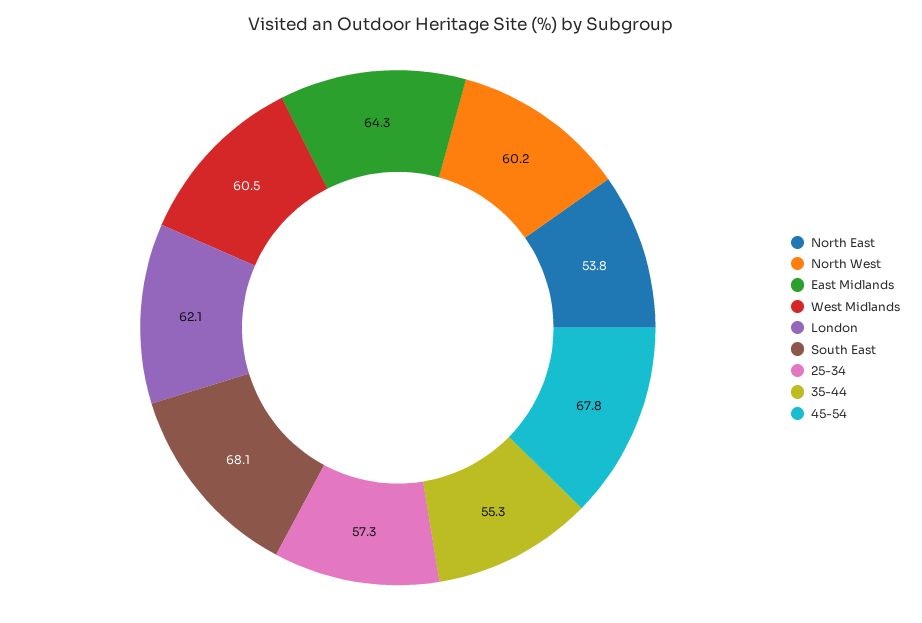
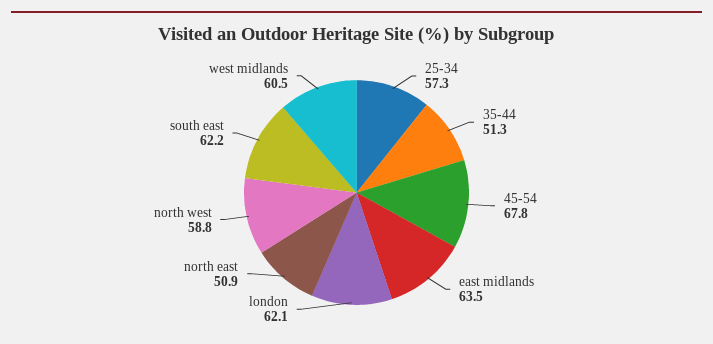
North East: 53.8 -> 50.9
North West: 60.2 -> 58.8
East Midlands: 64.3 -> 63.5
South East: 68.1 -> 62.2
35-44: 55.3 -> 51.3

